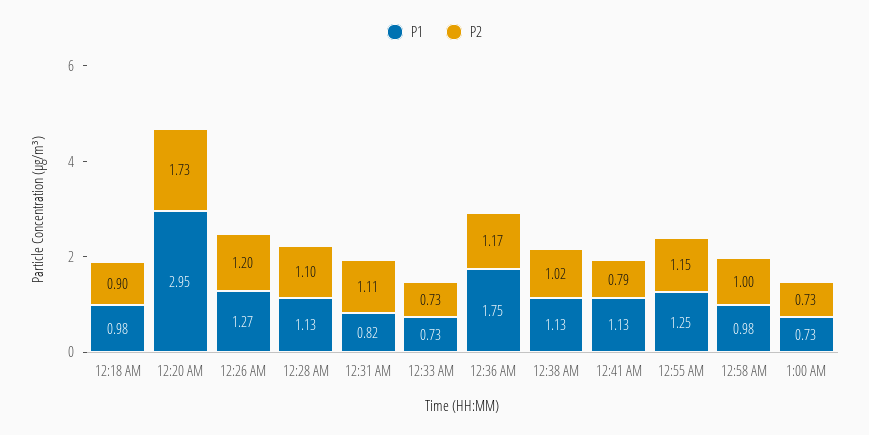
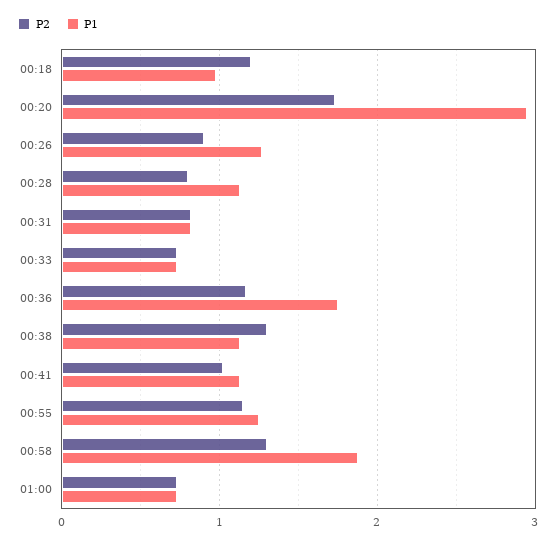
P2, 12:18 AM: 0.9 -> 1.2
P2, 12:26 AM: 1.2 -> 0.9
P2, 12:28 AM: 1.1 -> 0.8
P2, 12:31 AM: 1.11 -> 0.8
P2, 12:38 AM: 1.02 -> 1.3
P2, 12:41 AM: 0.79 -> 1
P1, 12:58 AM: 0.98 -> 1.9
P2, 12:58 AM: 1 -> 1.3

